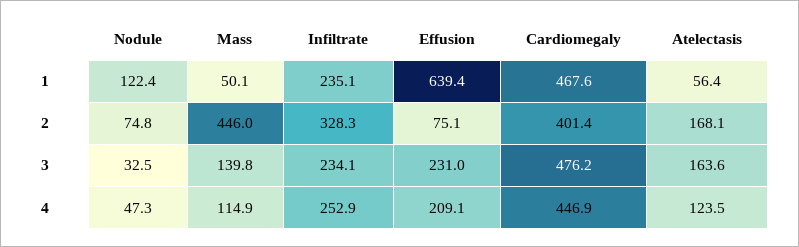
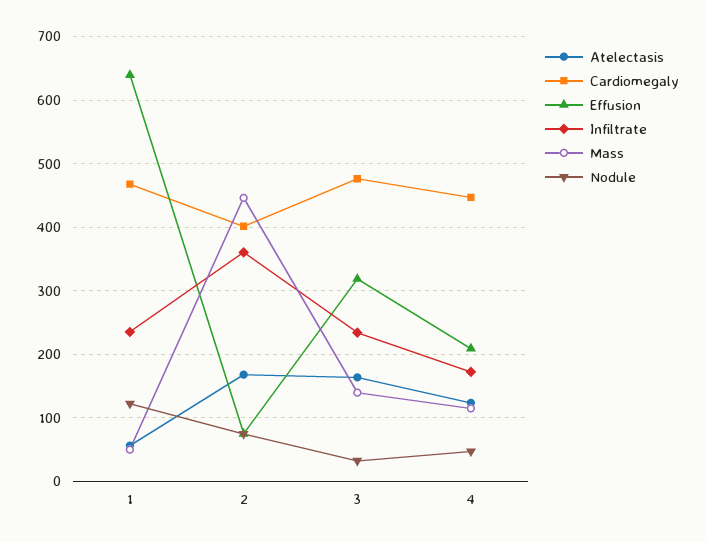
Infiltrate, 2: 328.3 -> 360
Effusion, 3: 231 -> 320
Infiltrate, 4: 252.9 -> 170

